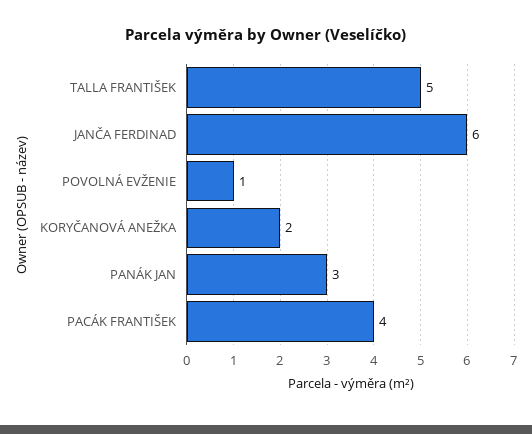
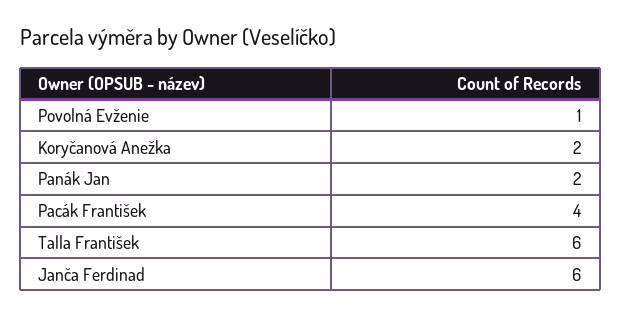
TALLA FRANTIŠEK: 5 -> 6
PANÁK JAN: 3 -> 2

